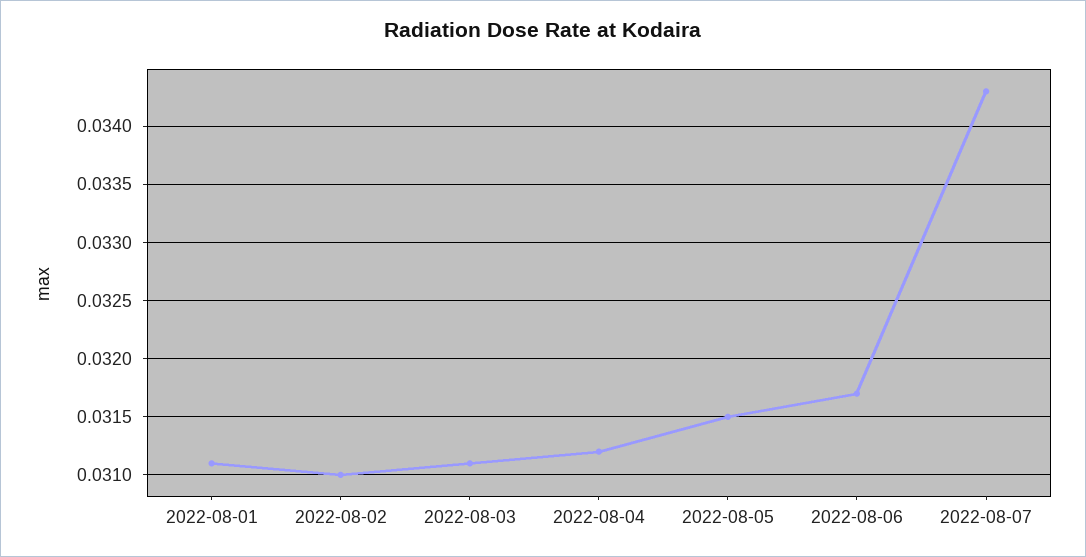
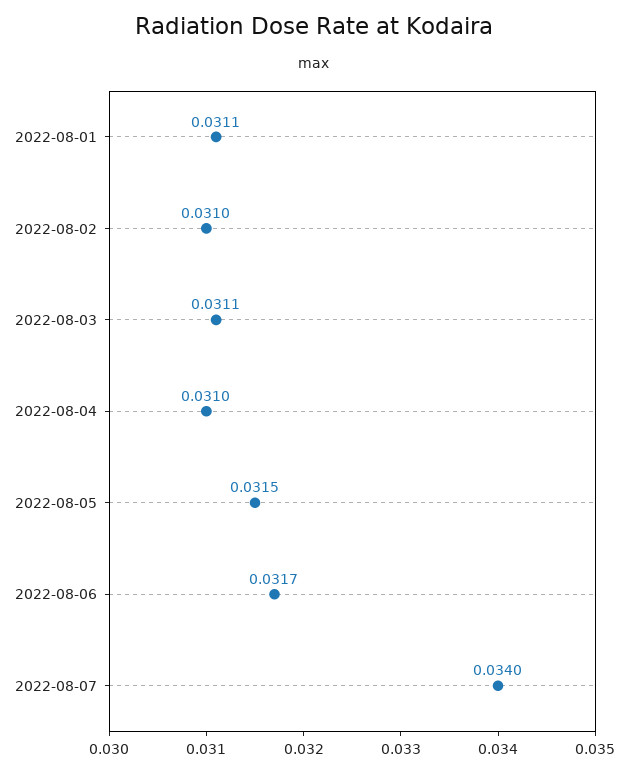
2022-08-04: 0.0312 -> 0.031
2022-08-07: 0.0343 -> 0.034

